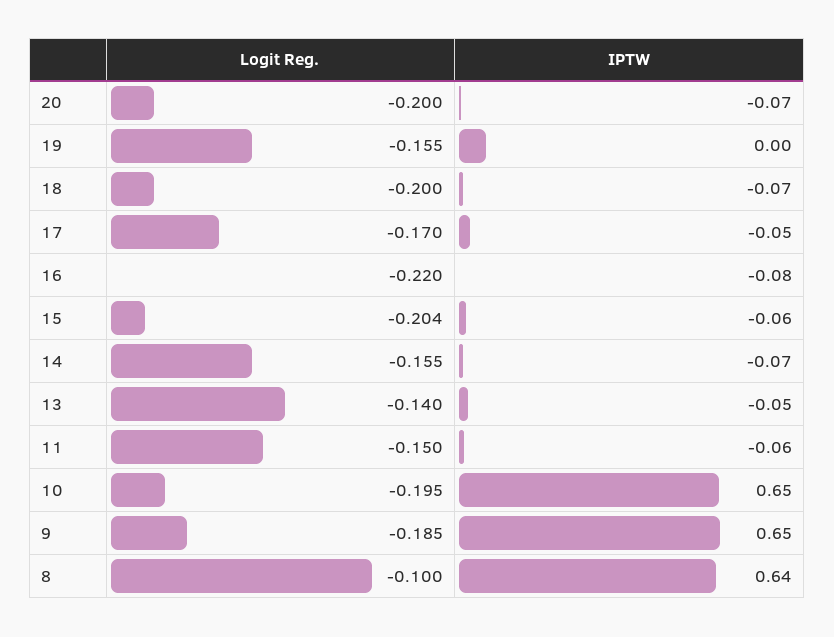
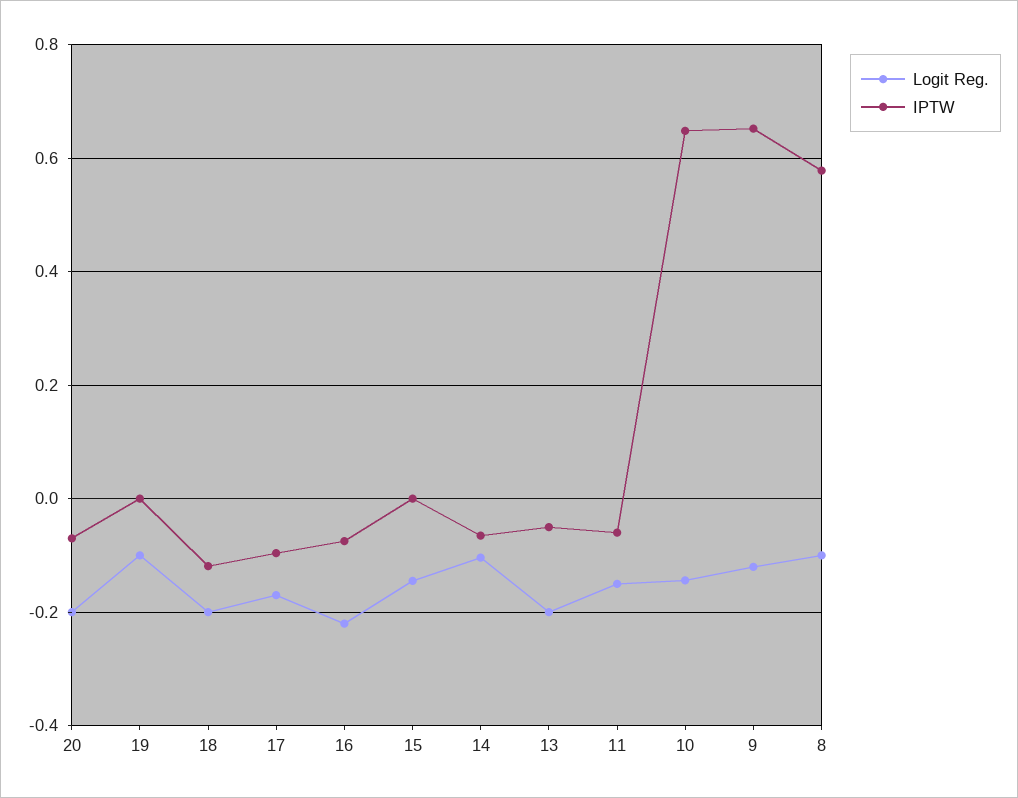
Logit Reg., 19: -0.155 -> -0.1
IPTW, 18: -0.07 -> -0.12
IPTW, 17: -0.05 -> -0.1
Logit Reg., 15: -0.204 -> -0.14
IPTW, 15: -0.06 -> 0
Logit Reg., 14: -0.155 -> -0.1
Logit Reg., 13: -0.14 -> -0.2
Logit Reg., 10: -0.195 -> -0.14
Logit Reg., 9: -0.185 -> -0.12
IPTW, 8: 0.64 -> 0.58

